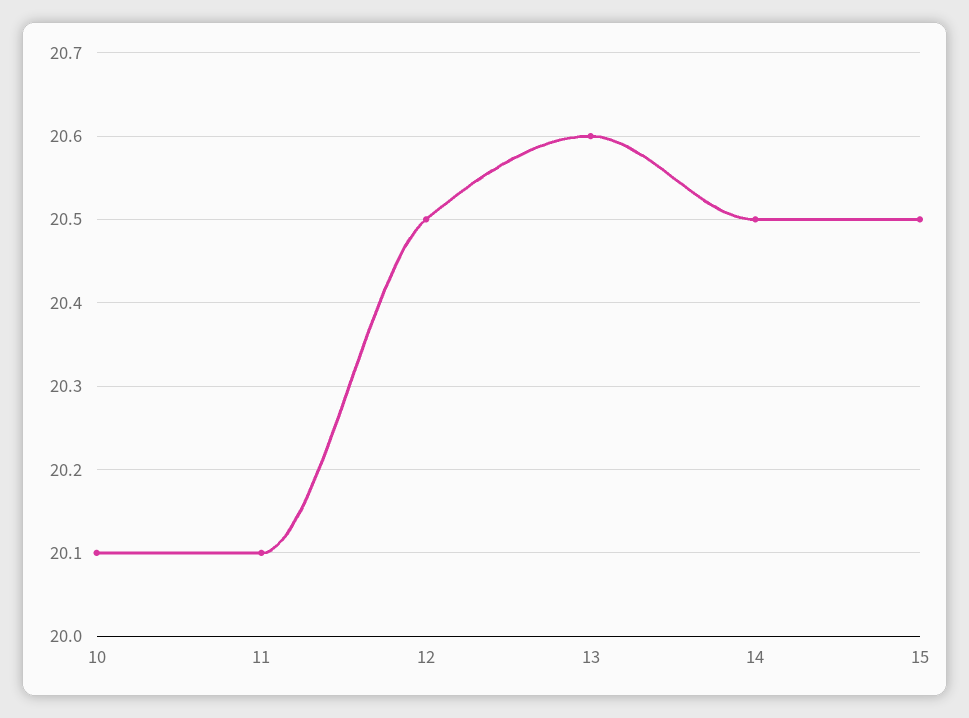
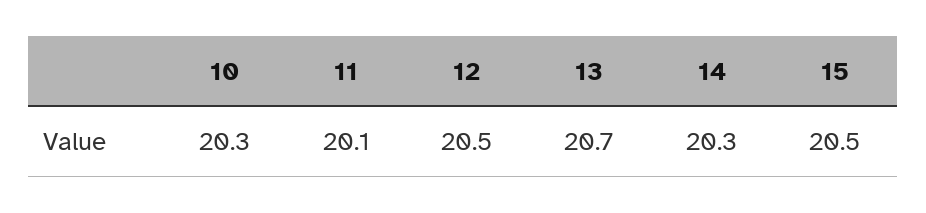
10: 20.1 -> 20.3
13: 20.6 -> 20.7
14: 20.5 -> 20.3

